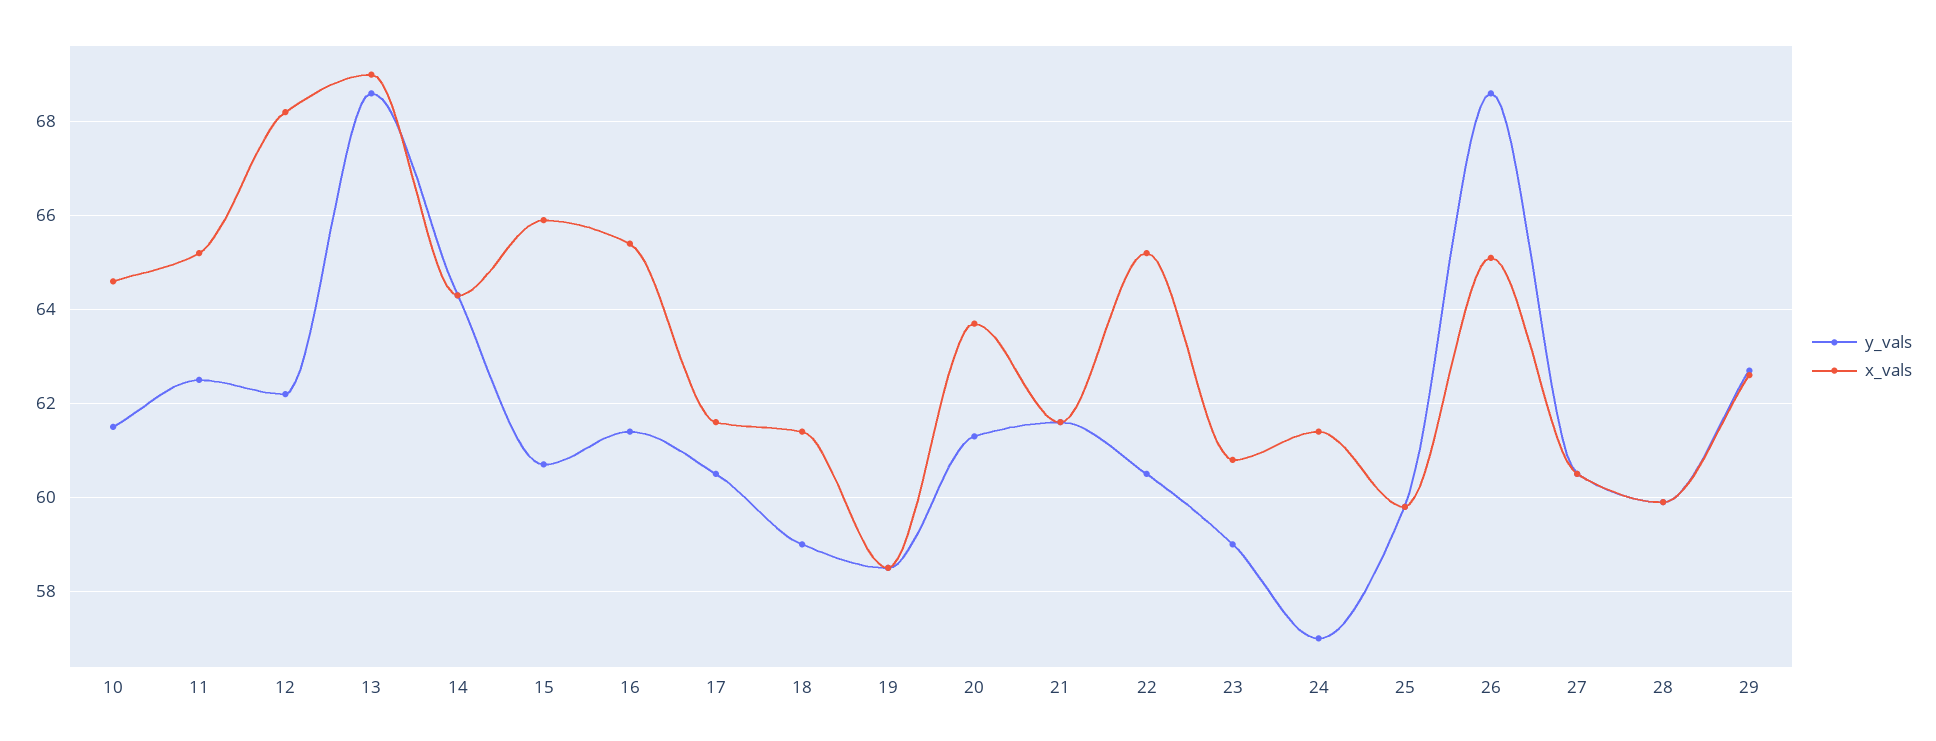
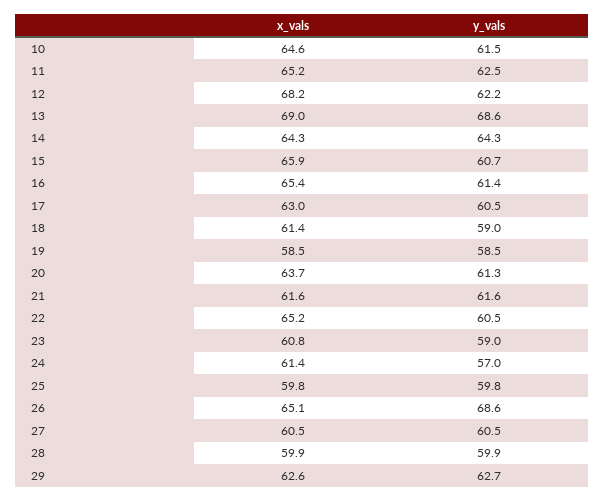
x_vals, 17: 61.5 -> 63

